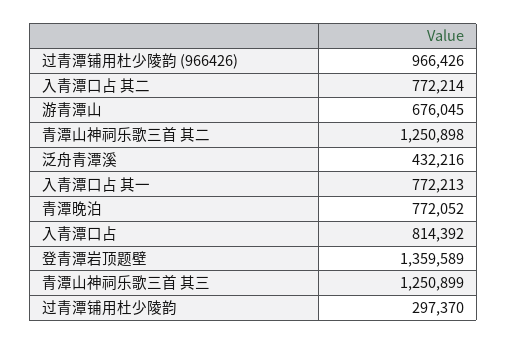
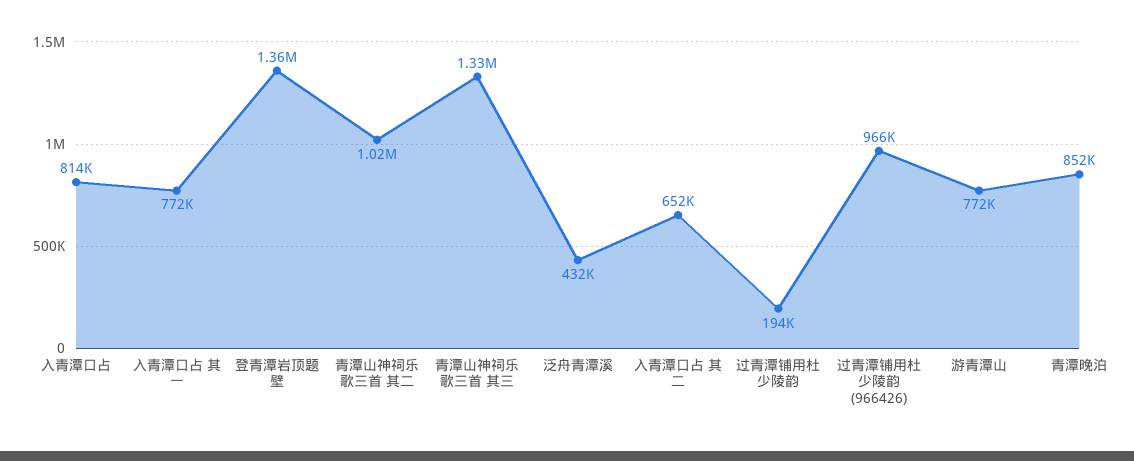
入青潭口占 其二: 772214 -> 652000
游青潭山: 676045 -> 772000
青潭山神祠乐歌三首 其二: 1250898 -> 1020000
青潭晚泊: 772052 -> 852000
青潭山神祠乐歌三首 其三: 1250899 -> 1330000
过青潭铺用杜少陵韵: 297370 -> 194000

